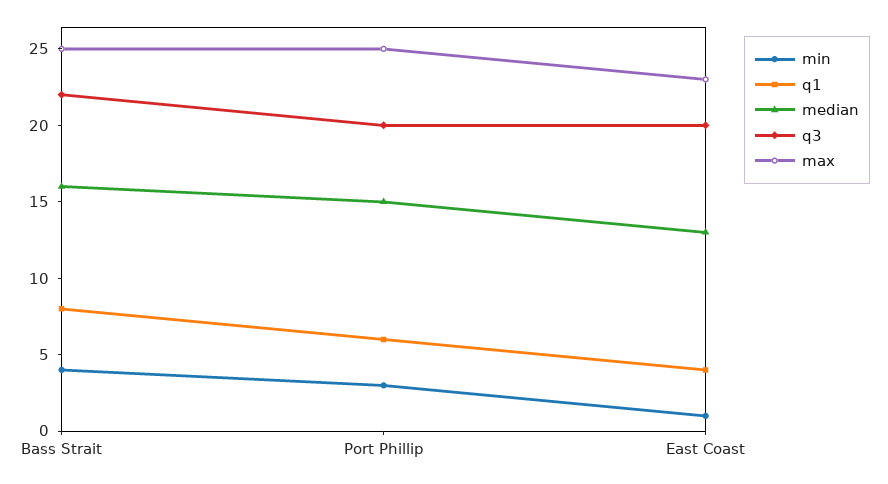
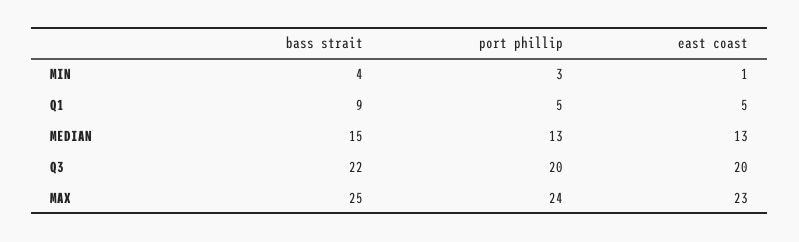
q1, Bass Strait: 8 -> 9
median, Bass Strait: 16 -> 15
q1, Port Phillip: 6 -> 5
median, Port Phillip: 15 -> 13
max, Port Phillip: 25 -> 24
q1, East Coast: 4 -> 5

